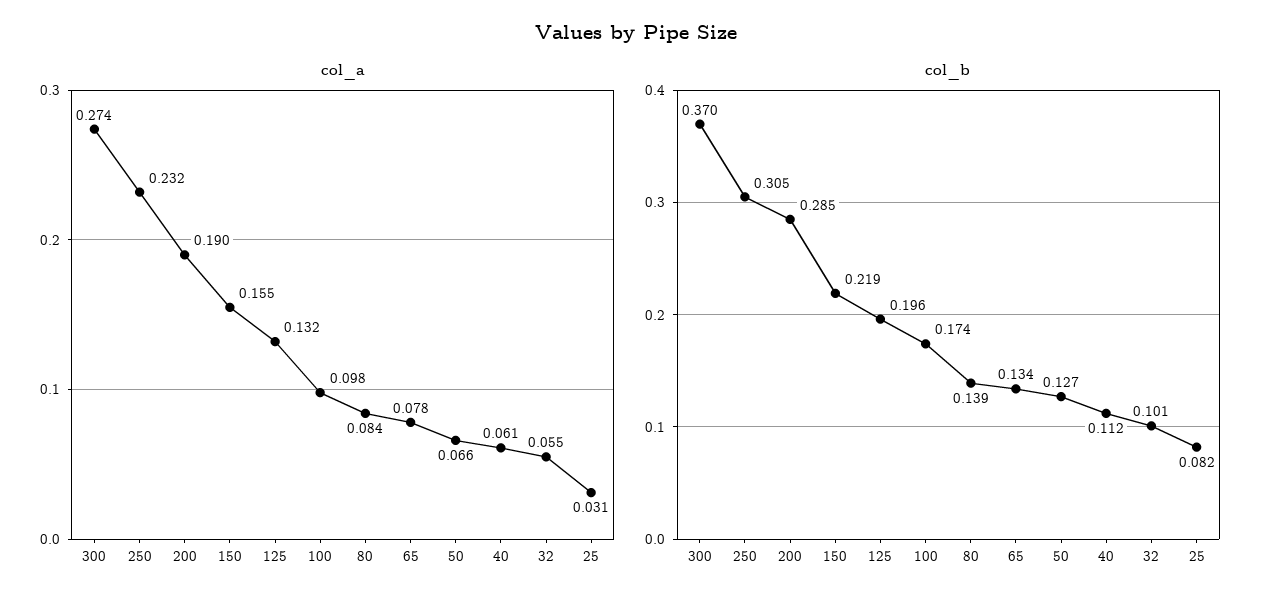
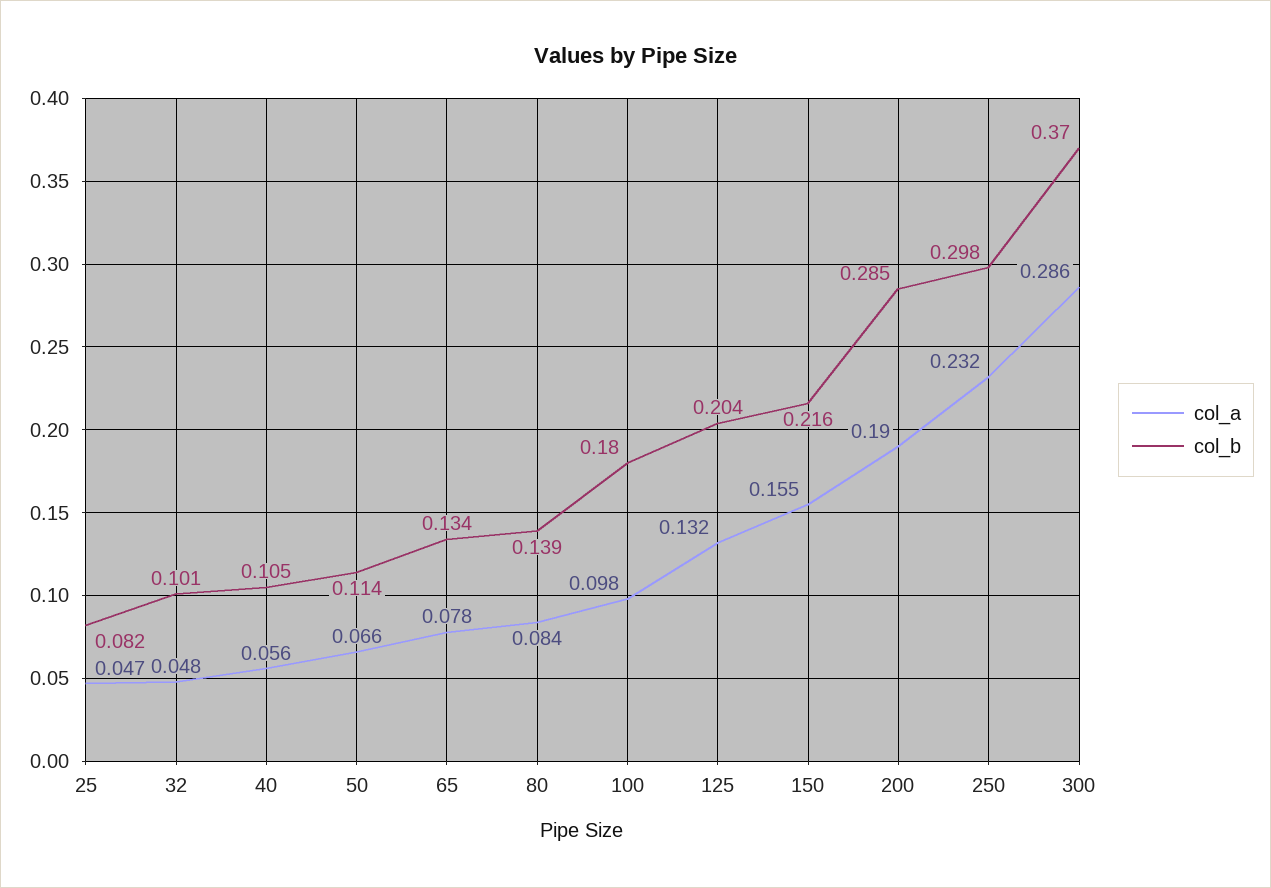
col_a, 300: 0.274 -> 0.286
col_a, 40: 0.061 -> 0.056
col_a, 32: 0.055 -> 0.048
col_a, 25: 0.031 -> 0.047
col_b, 250: 0.305 -> 0.298
col_b, 150: 0.219 -> 0.216
col_b, 125: 0.196 -> 0.204
col_b, 100: 0.174 -> 0.18
col_b, 50: 0.127 -> 0.114
col_b, 40: 0.112 -> 0.105

